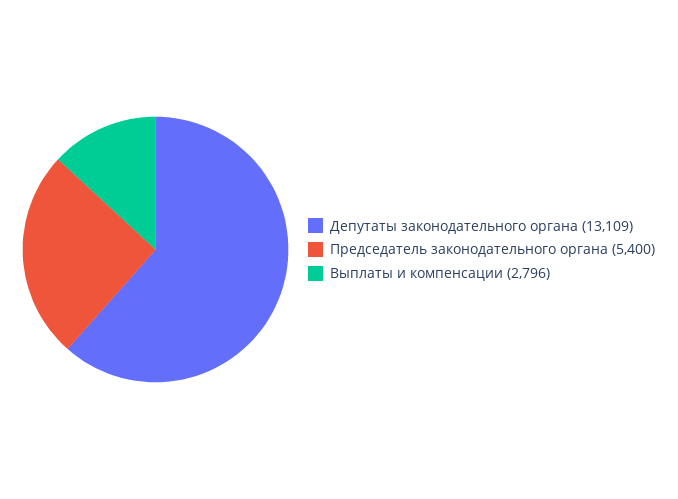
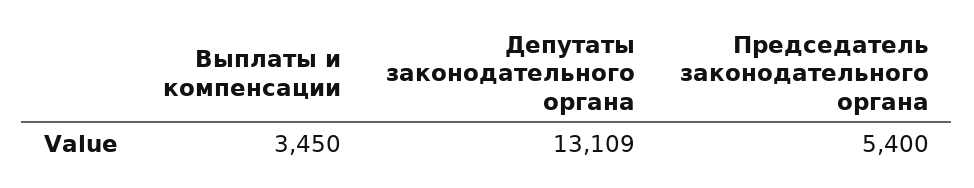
Выплаты и компенсации: 2796 -> 3450

